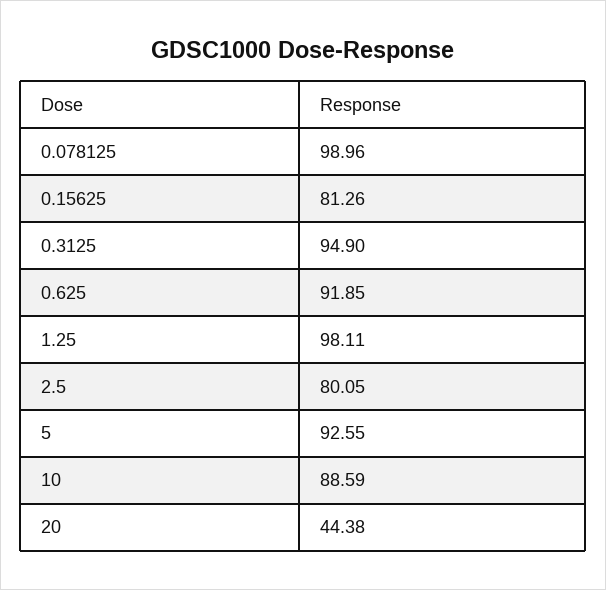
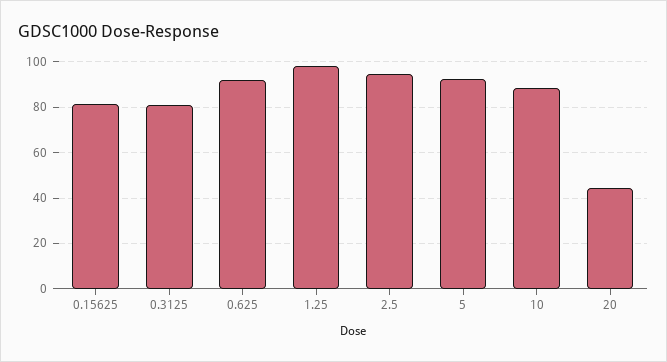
0.078125: 98.96 -> none
0.3125: 94.9 -> 80
2.5: 80.05 -> 95

